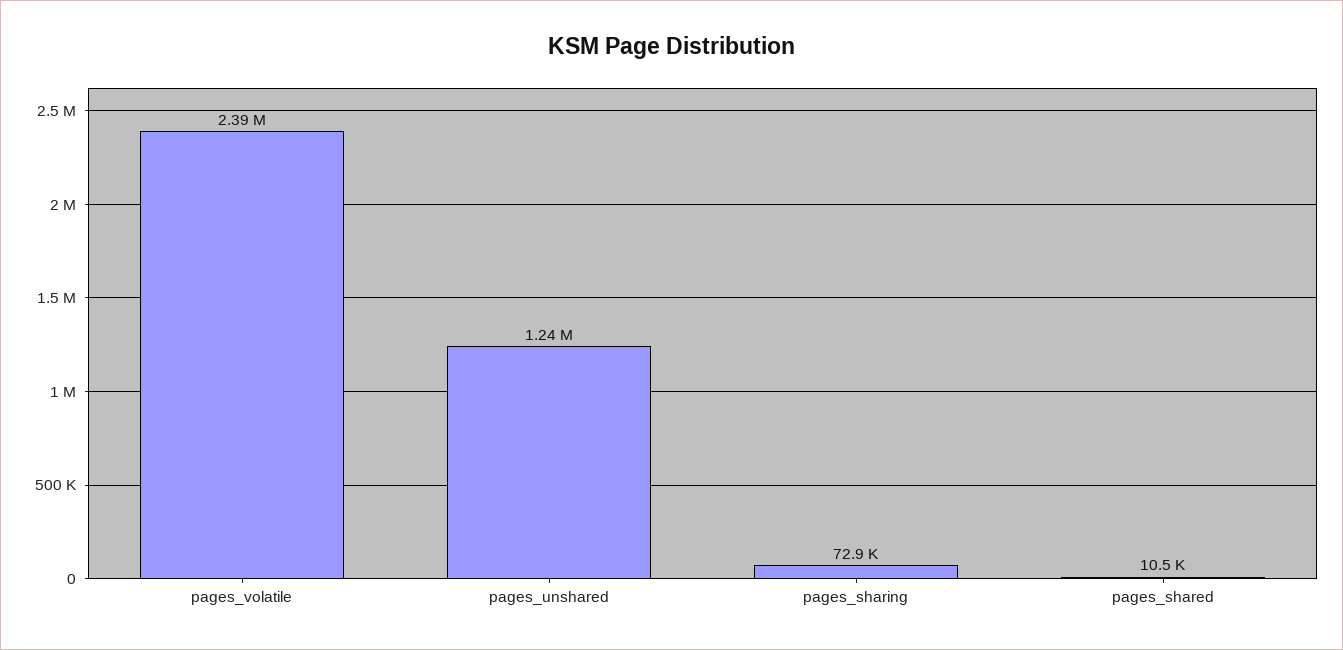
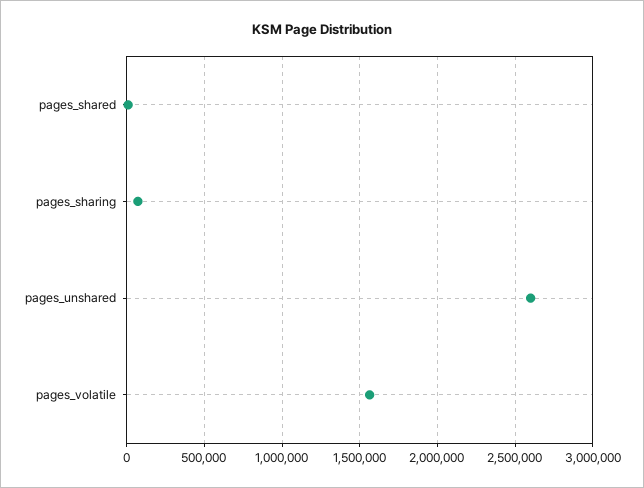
pages_volatile: 2390000 -> 1550000
pages_unshared: 1240000 -> 2600000

